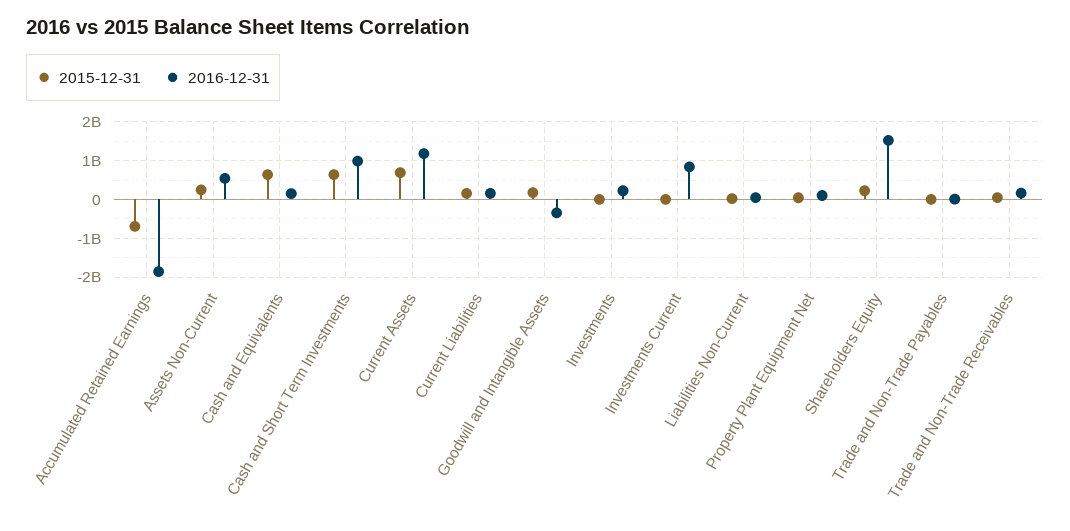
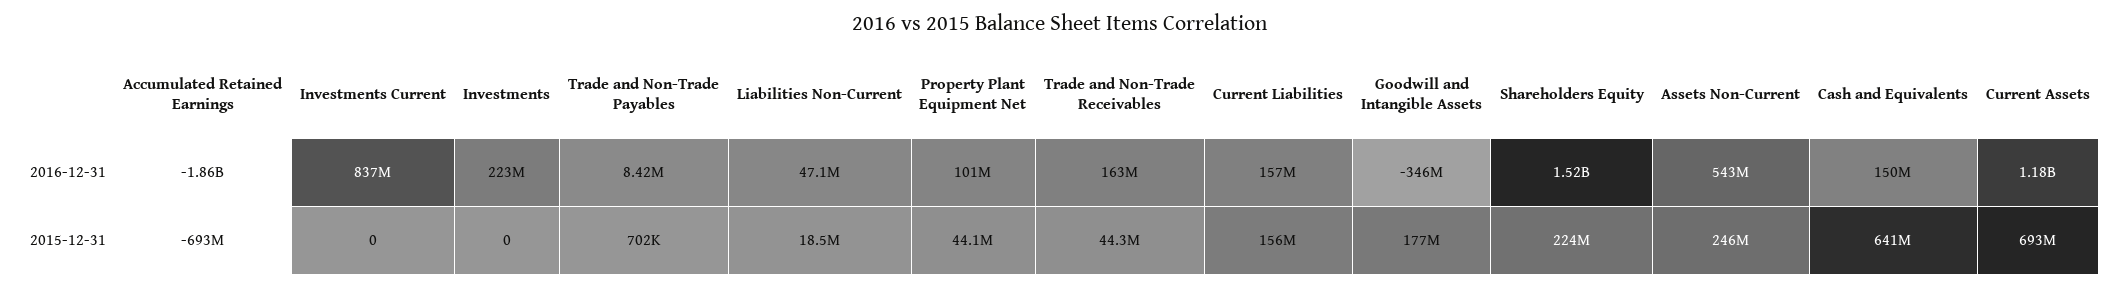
2015-12-31, Cash and Short Term Investments: 600000000 -> none
2016-12-31, Cash and Short Term Investments: 1000000000 -> none

